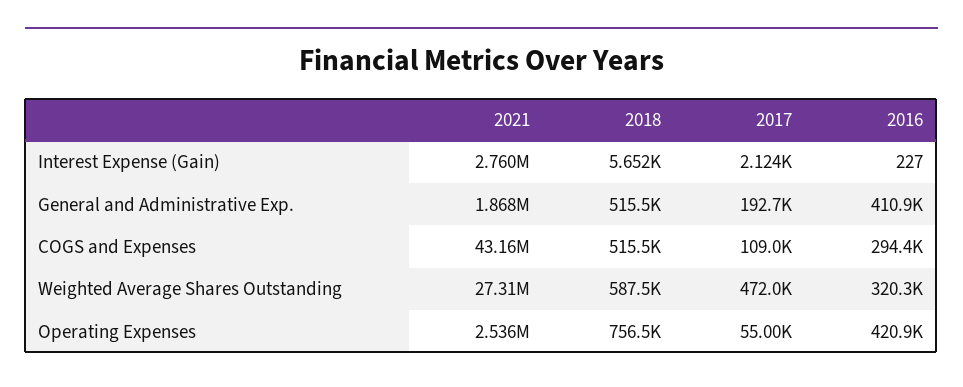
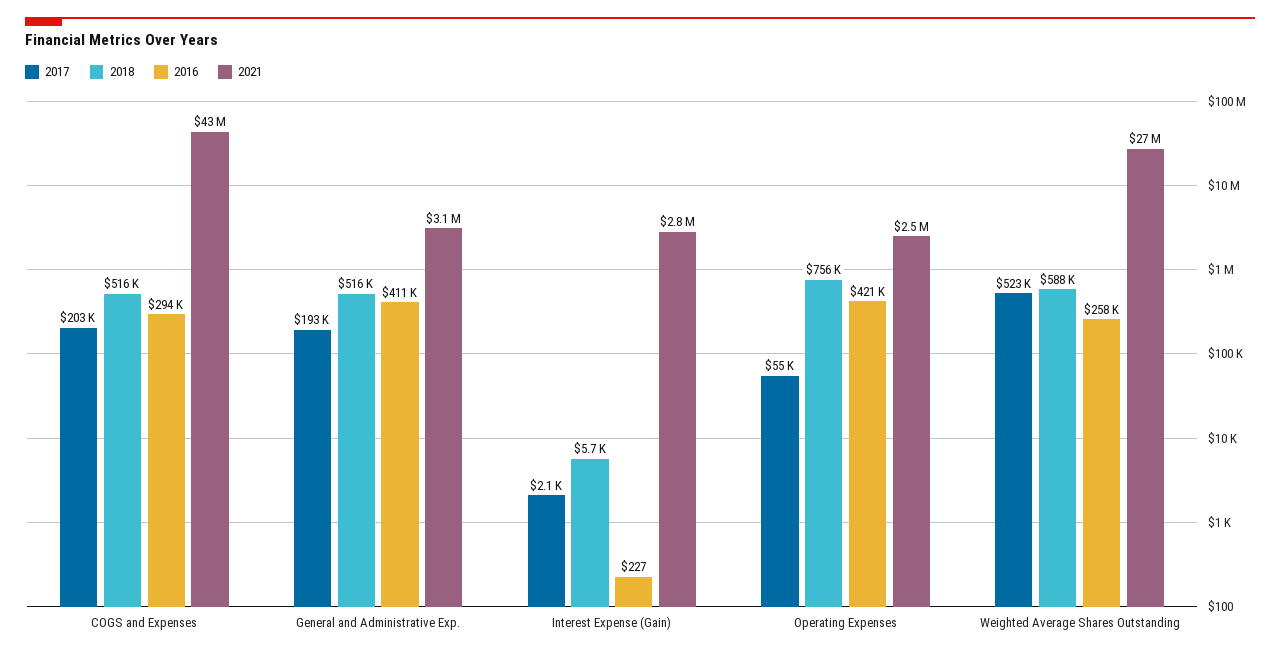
2021, General and Administrative Exp.: 1868000 -> 3100000
2017, COGS and Expenses: 109000 -> 203000
2017, Weighted Average Shares Outstanding: 472000 -> 523000
2016, Weighted Average Shares Outstanding: 320300 -> 258000

